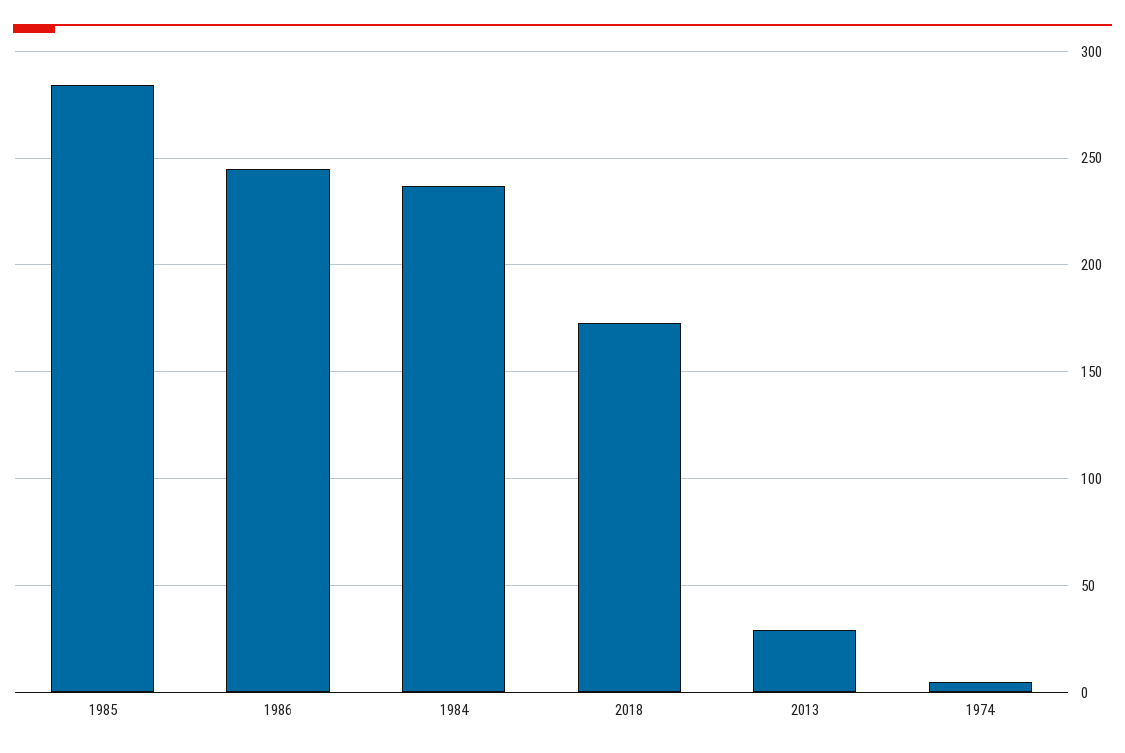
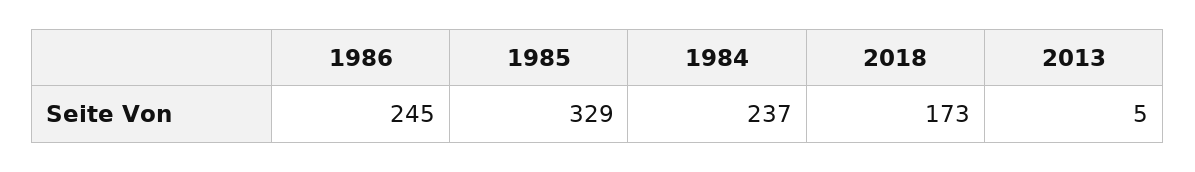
1985: 285 -> 329
2013: 30 -> 5
1974: 5 -> none

